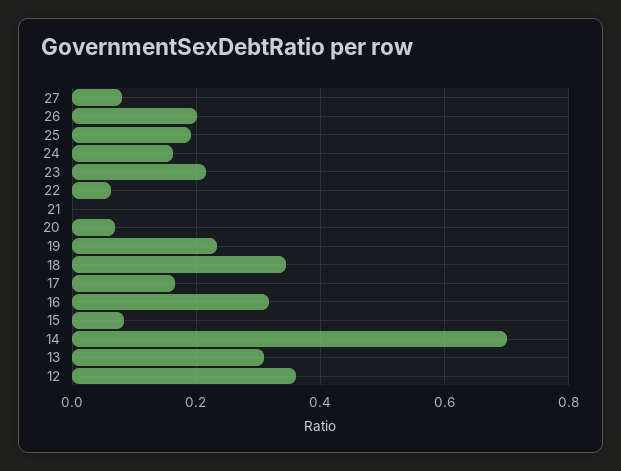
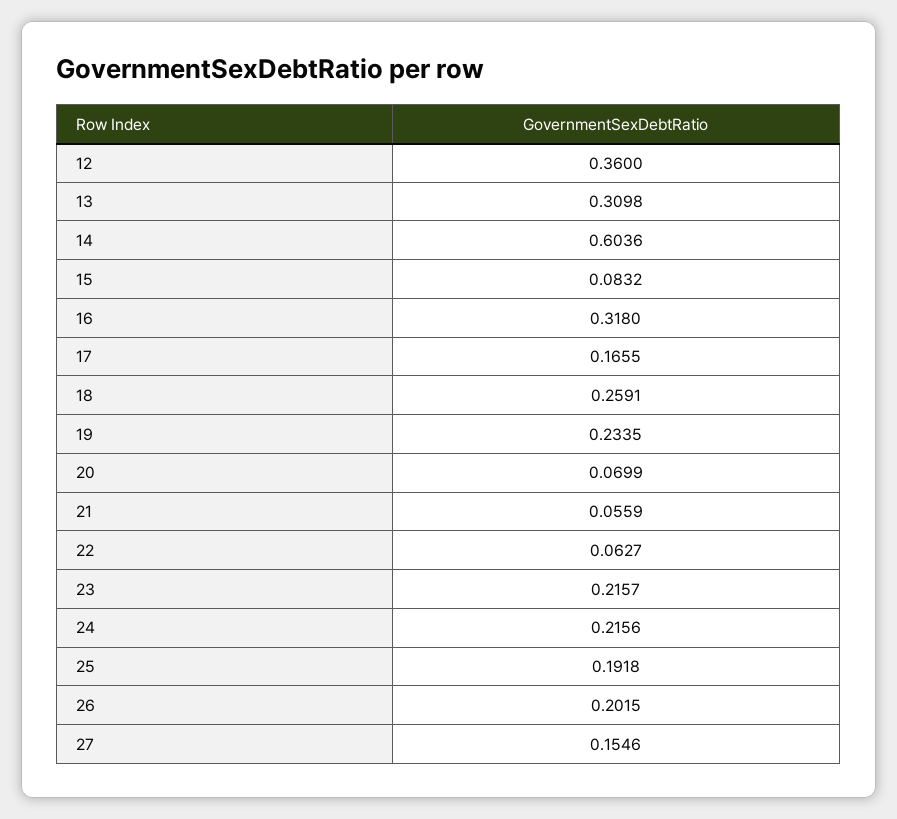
27: 0.08 -> 0.1546
24: 0.16 -> 0.2156
21: 0 -> 0.0559
18: 0.34 -> 0.2591
14: 0.7 -> 0.6036

